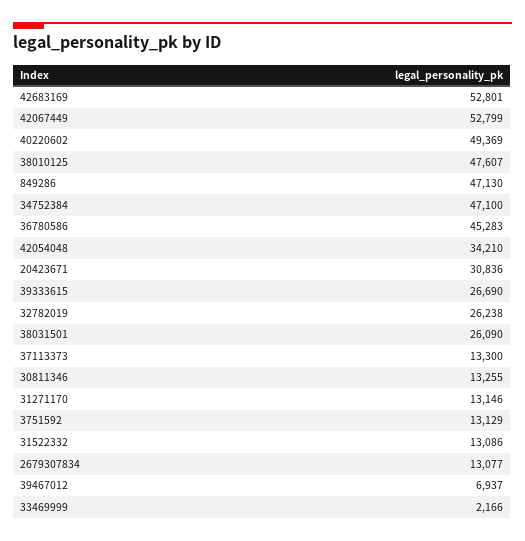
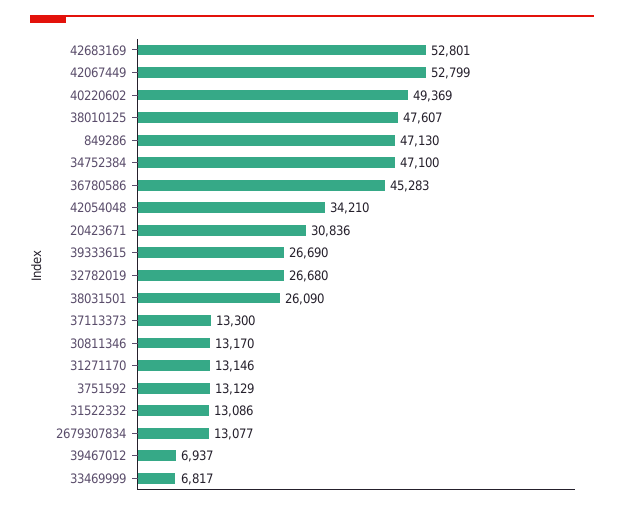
32782019: 26238 -> 26680
30811346: 13255 -> 13170
33469999: 2166 -> 6817

